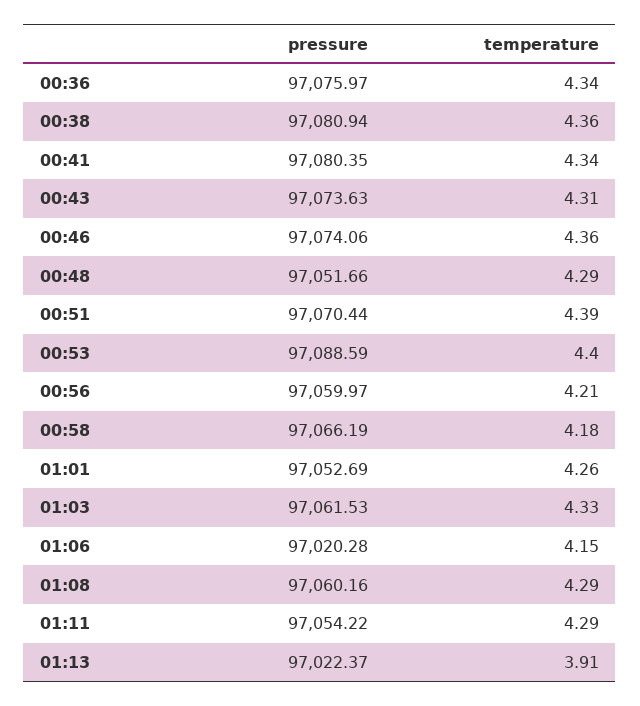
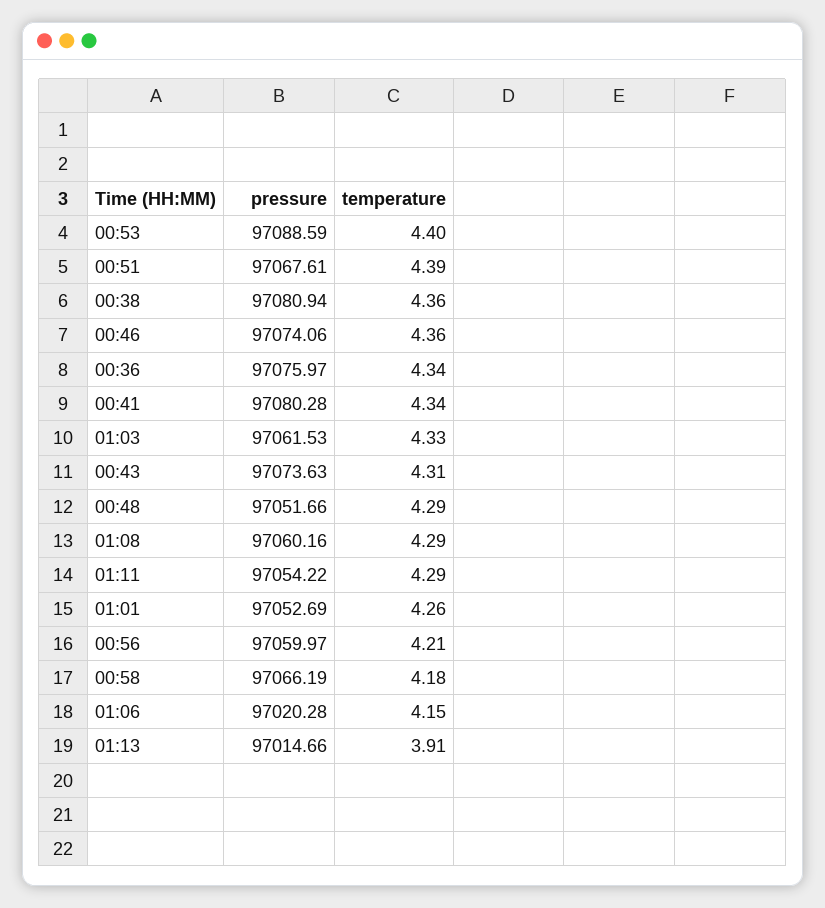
pressure, 00:41: 97080.35 -> 97080.28
pressure, 00:51: 97070.44 -> 97067.61
pressure, 01:13: 97022.37 -> 97014.66

